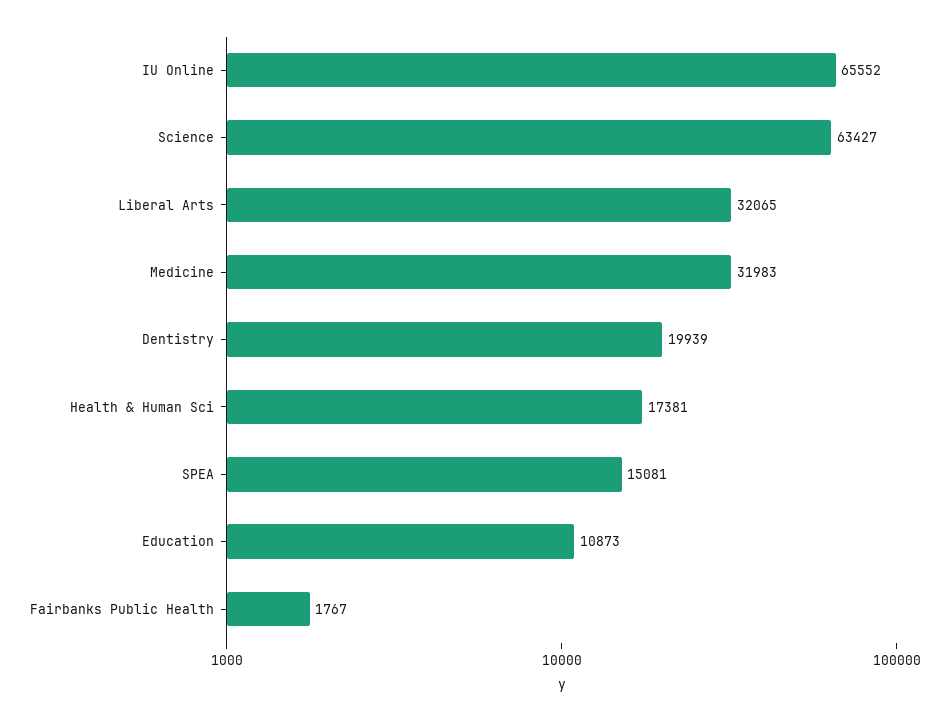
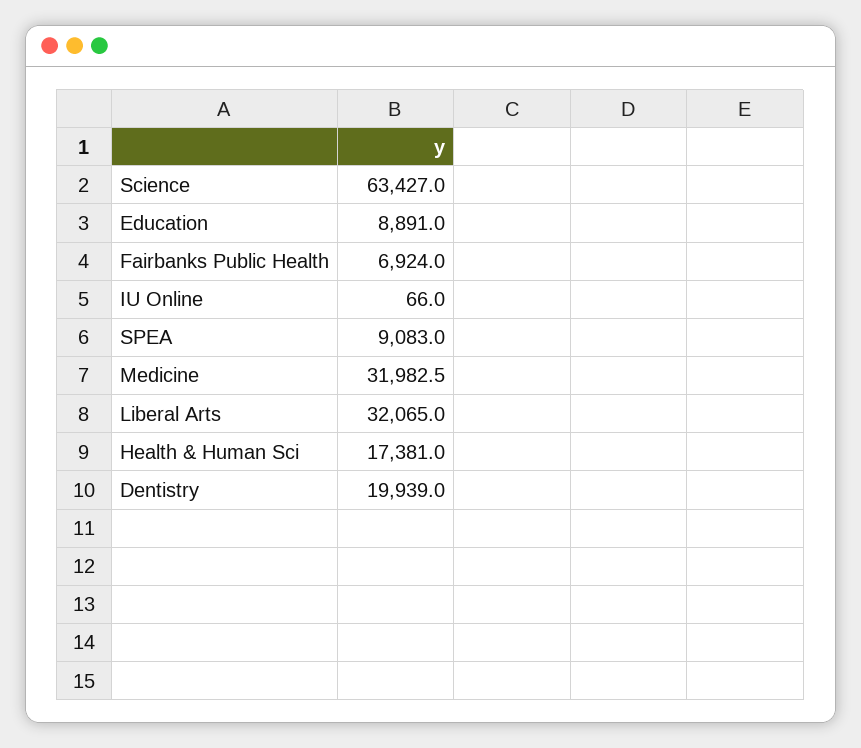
IU Online: 65552 -> 66
SPEA: 15081 -> 9083
Education: 10873 -> 8891
Fairbanks Public Health: 1767 -> 6924

